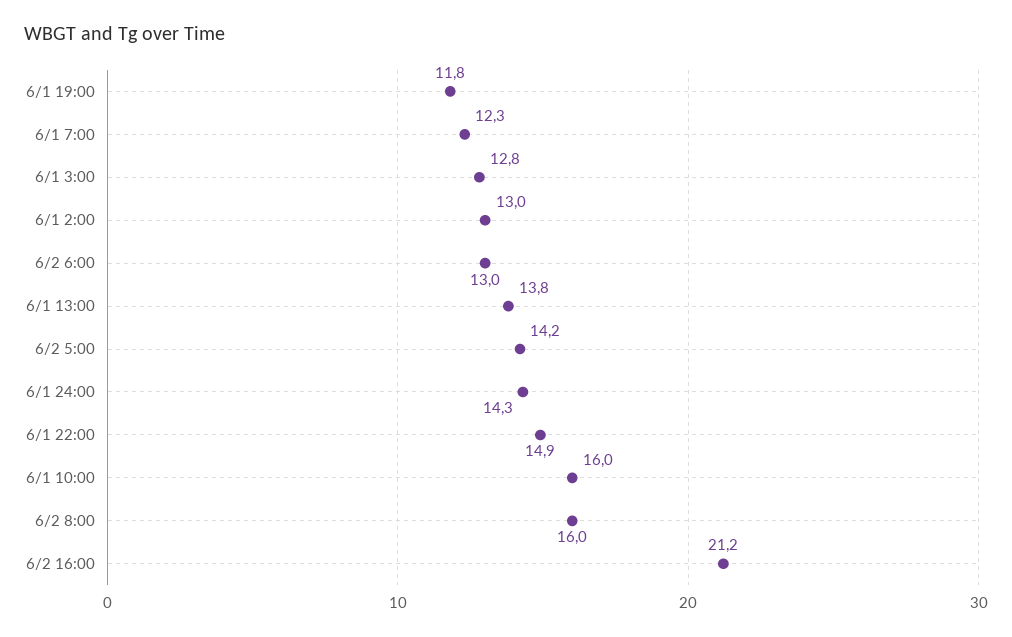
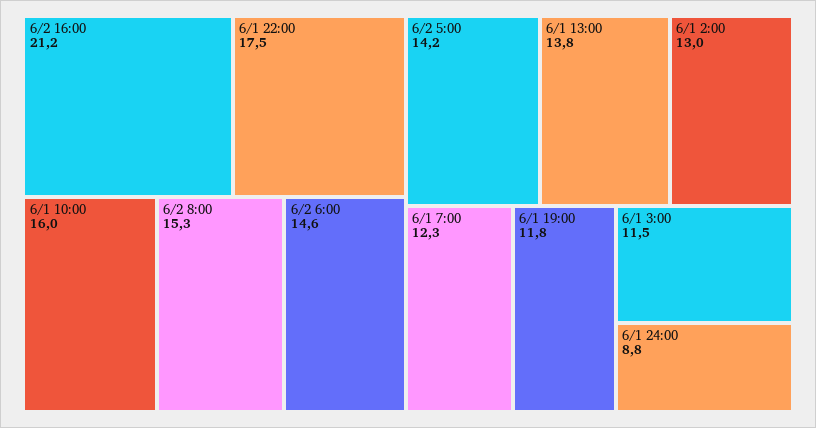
6/1 3:00: 12.8 -> 11.5
6/2 6:00: 13 -> 14.6
6/1 24:00: 14.3 -> 8.8
6/1 22:00: 14.9 -> 17.5
6/2 8:00: 16 -> 15.3

